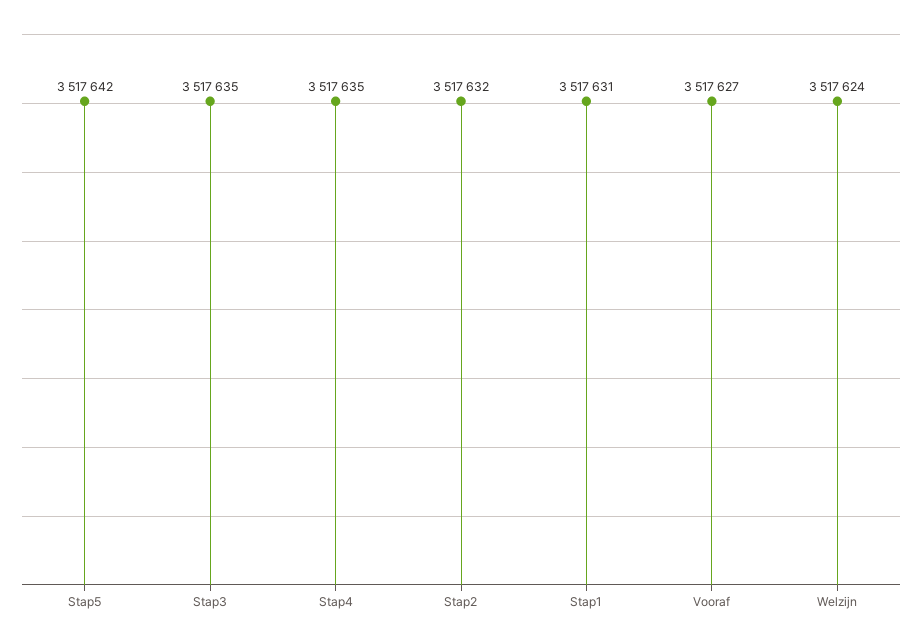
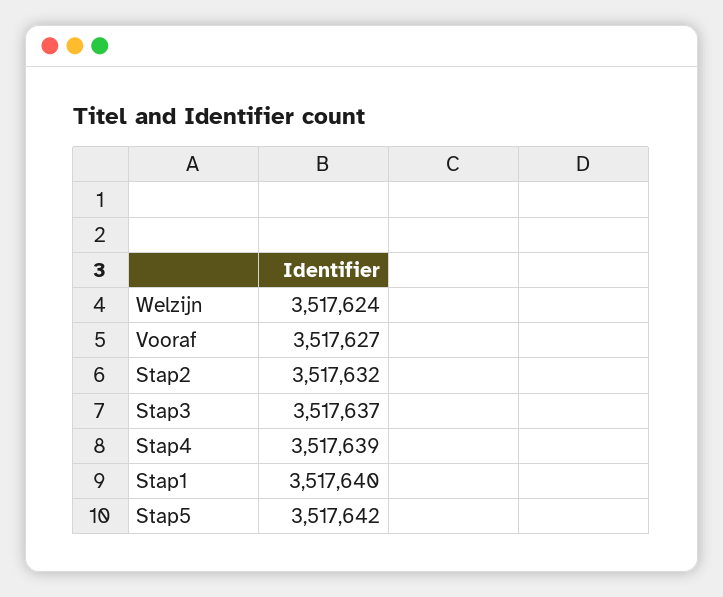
Stap3: 3517635 -> 3517637
Stap4: 3517635 -> 3517639
Stap1: 3517631 -> 3517640

